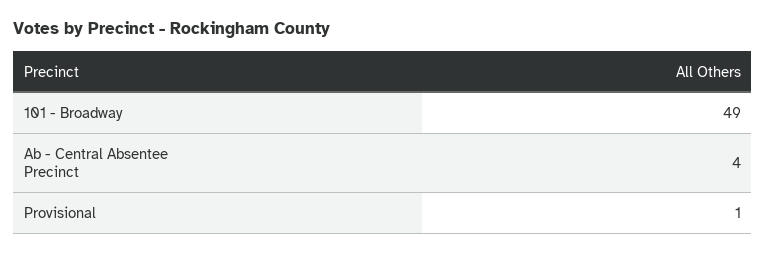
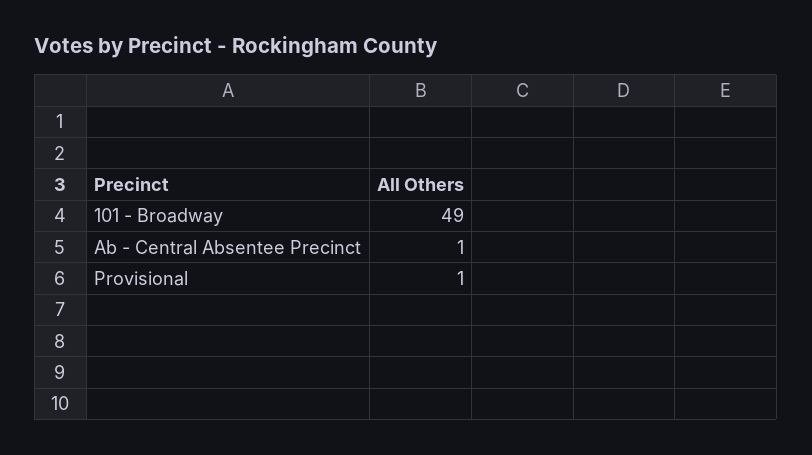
Ab - Central Absentee Precinct: 4 -> 1

